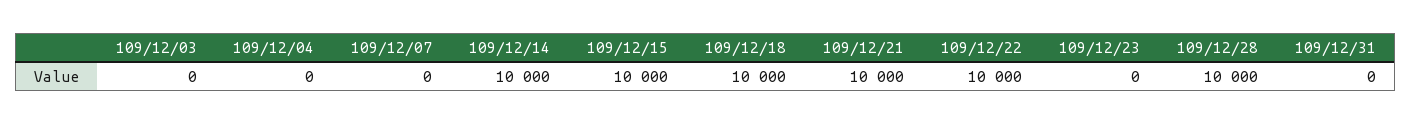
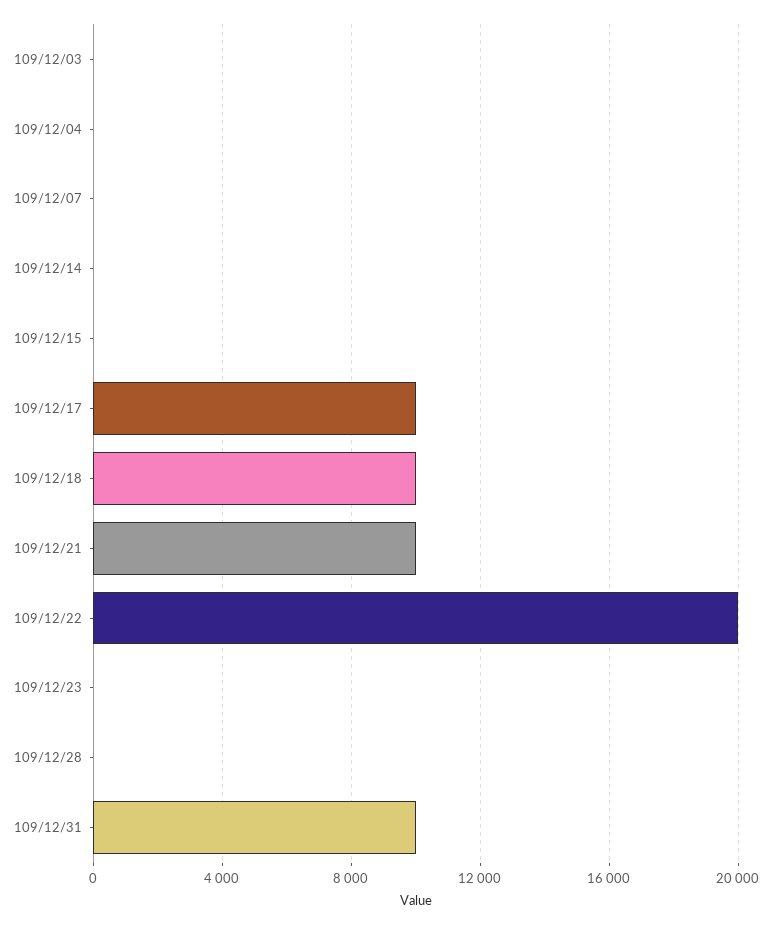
109/12/14: 10000 -> 0
109/12/15: 10000 -> 0
109/12/22: 10000 -> 20000
109/12/28: 10000 -> 0
109/12/31: 0 -> 10000
109/12/17: none -> 10000

